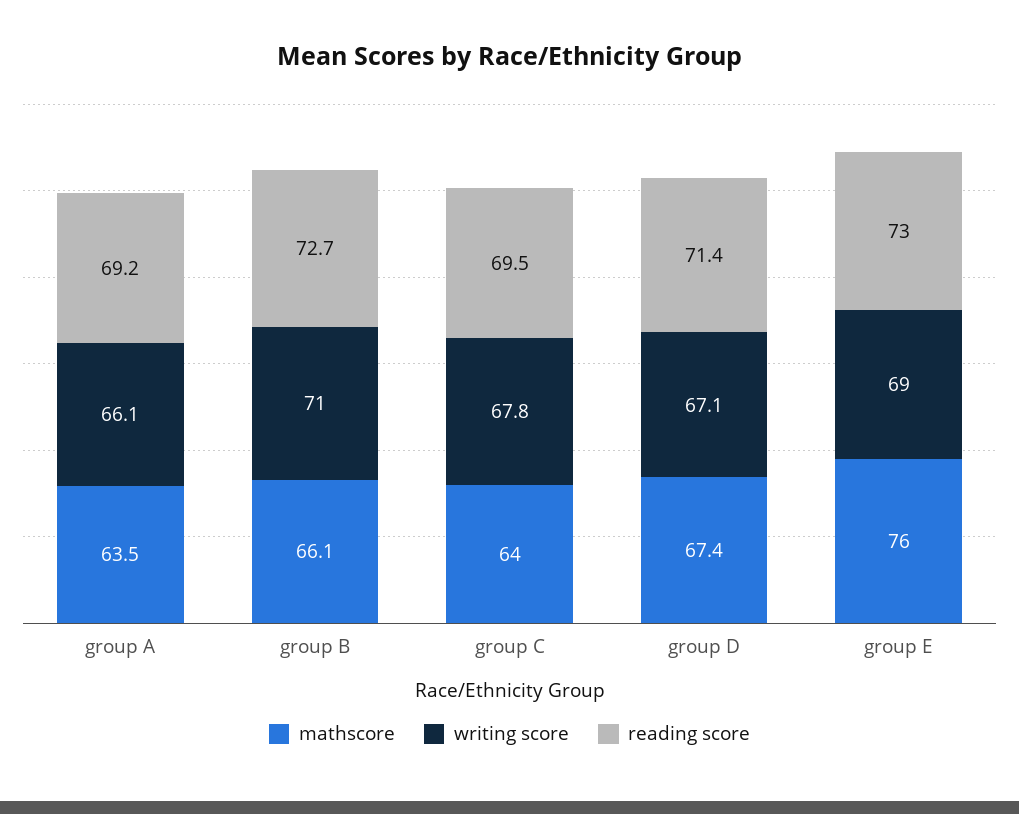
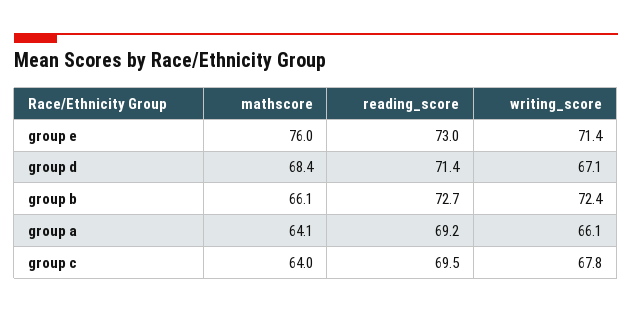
mathscore, group A: 63.5 -> 64.1
writing score, group B: 71 -> 72.4
mathscore, group D: 67.4 -> 68.4
writing score, group E: 69 -> 71.4

